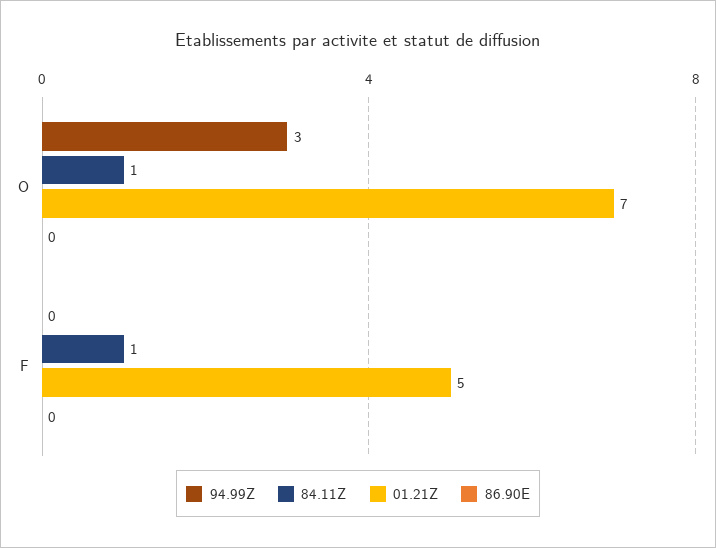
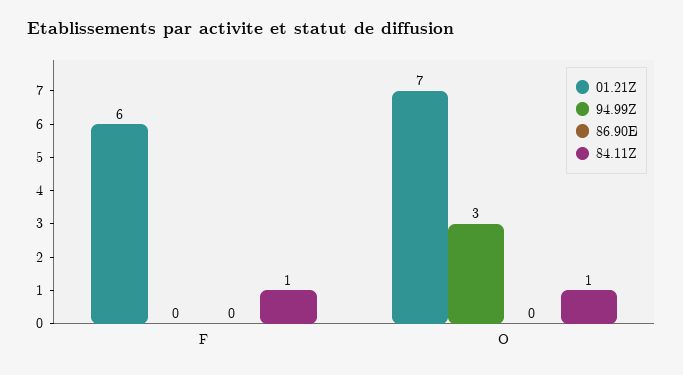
01.21Z, F: 5 -> 6

